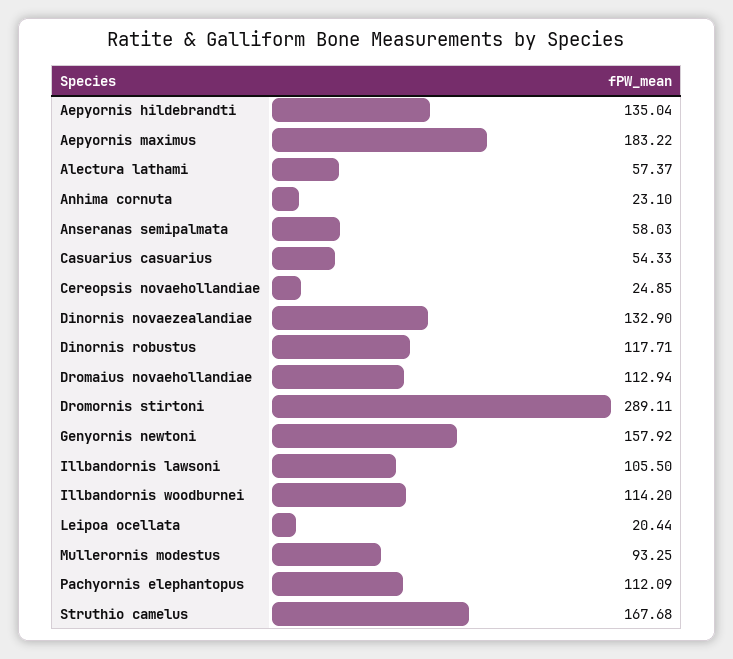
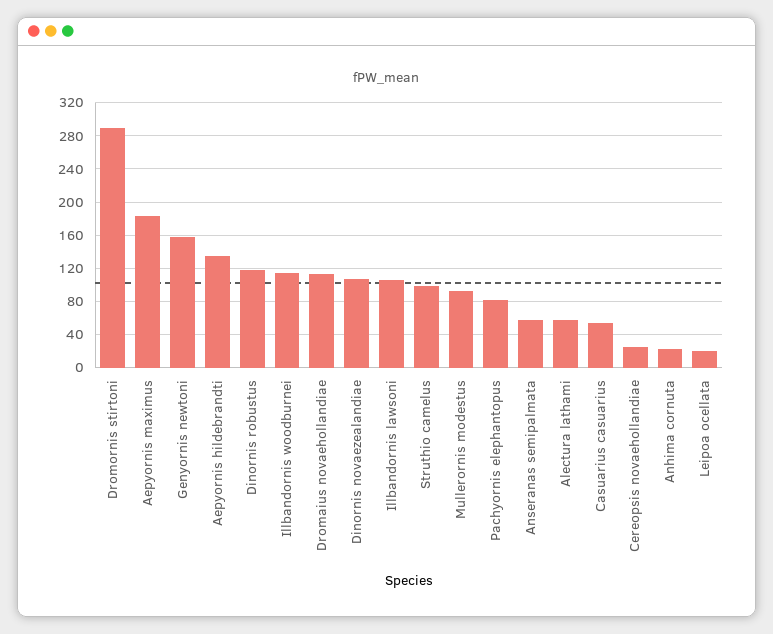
Dinornis novaezealandiae: 132.9 -> 110
Pachyornis elephantopus: 112.09 -> 80
Struthio camelus: 167.68 -> 100

